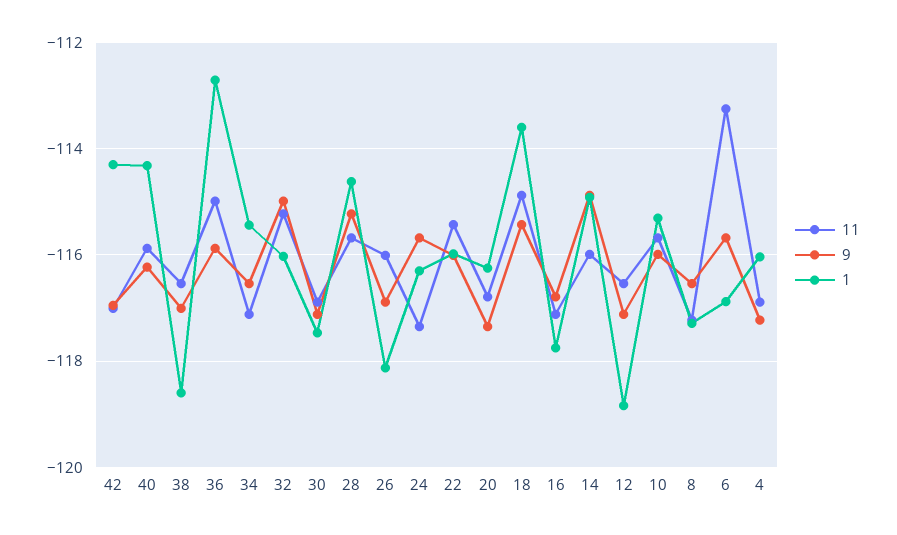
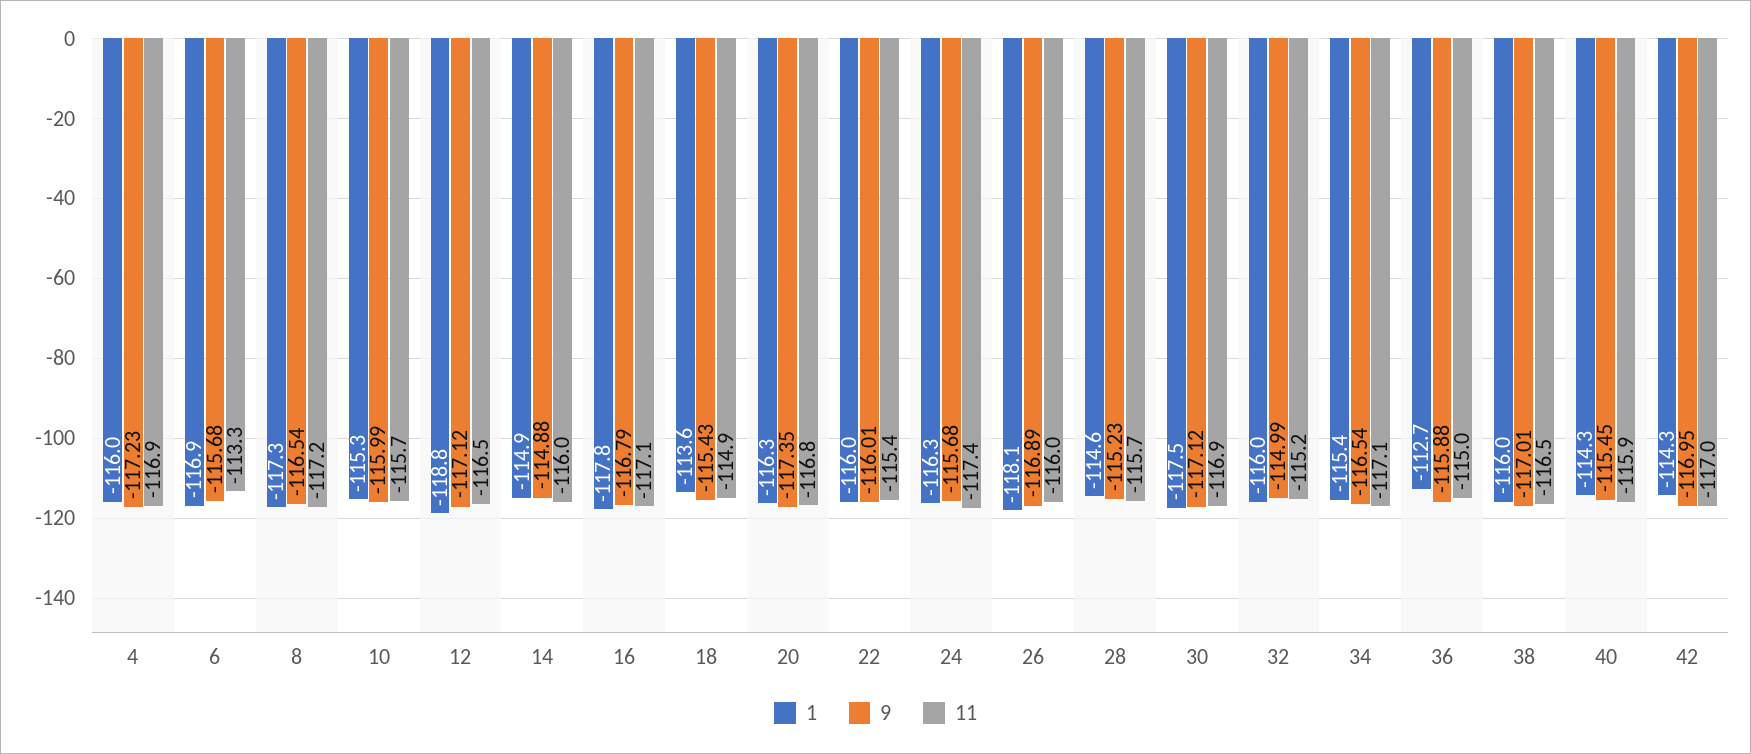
9, 40: -116.2 -> -115.45
1, 38: -118.6 -> -116

